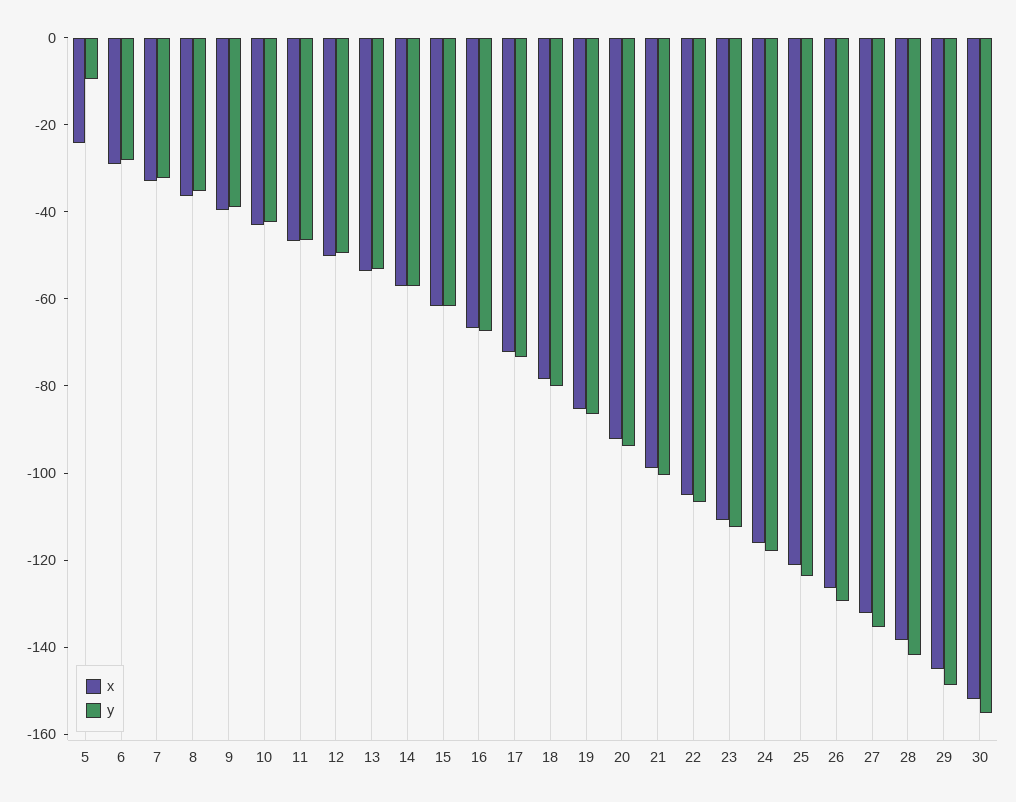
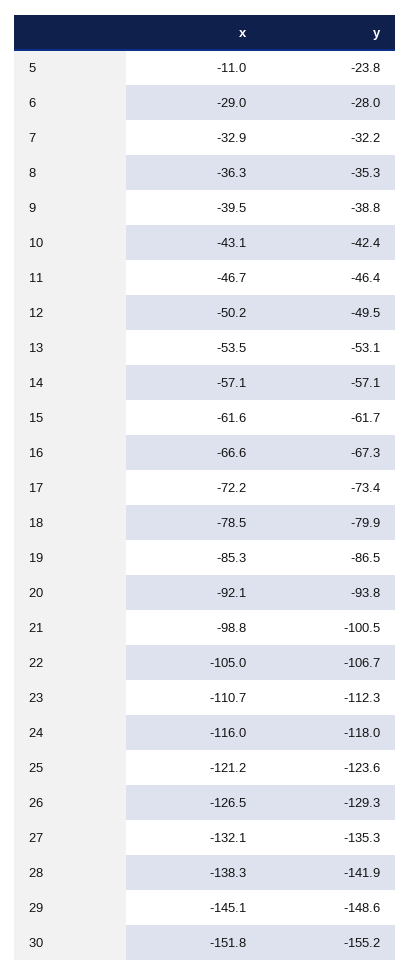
x, 5: -25 -> -11
y, 5: -10 -> -23.8

